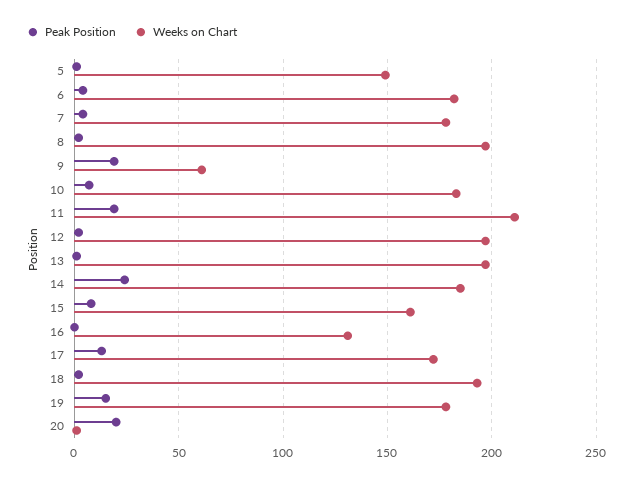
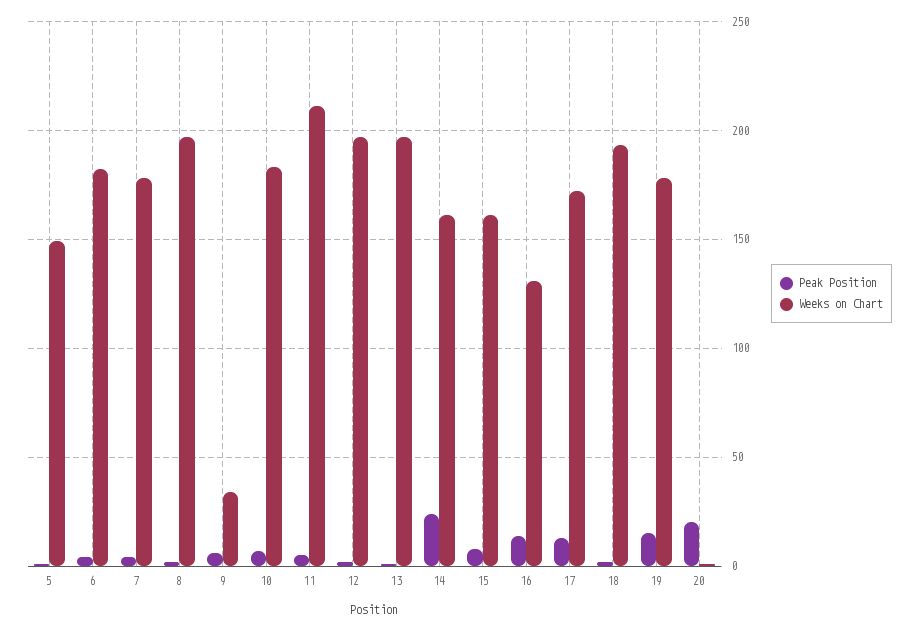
Peak Position, 9: 20 -> 5
Weeks on Chart, 9: 60 -> 35
Peak Position, 11: 20 -> 5
Weeks on Chart, 14: 185 -> 160
Peak Position, 16: 0 -> 15

